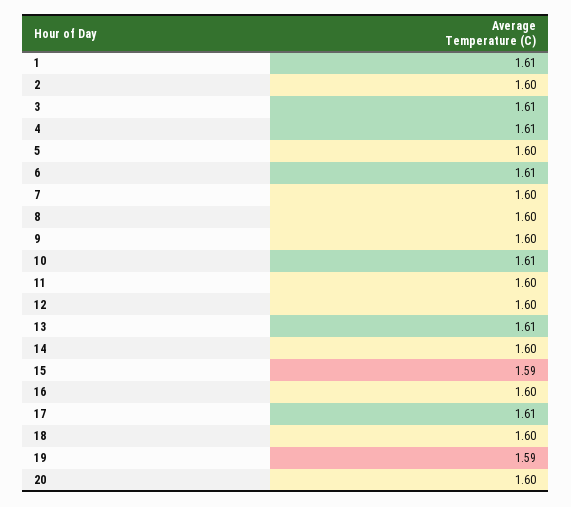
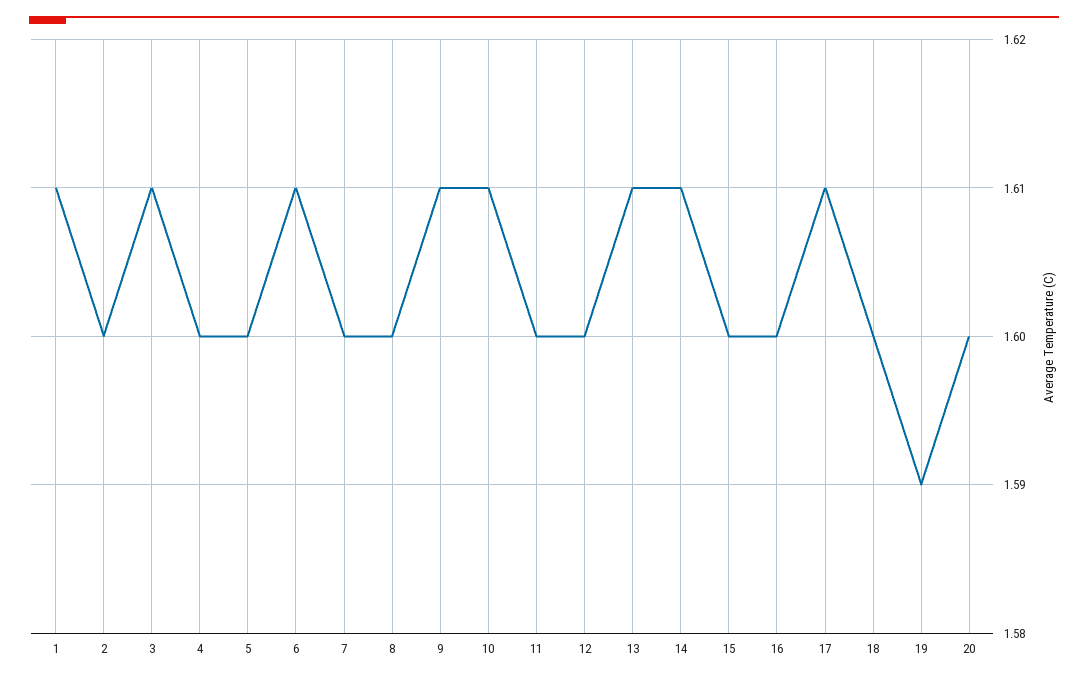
4: 1.61 -> 1.6
9: 1.6 -> 1.61
14: 1.6 -> 1.61
15: 1.59 -> 1.6

